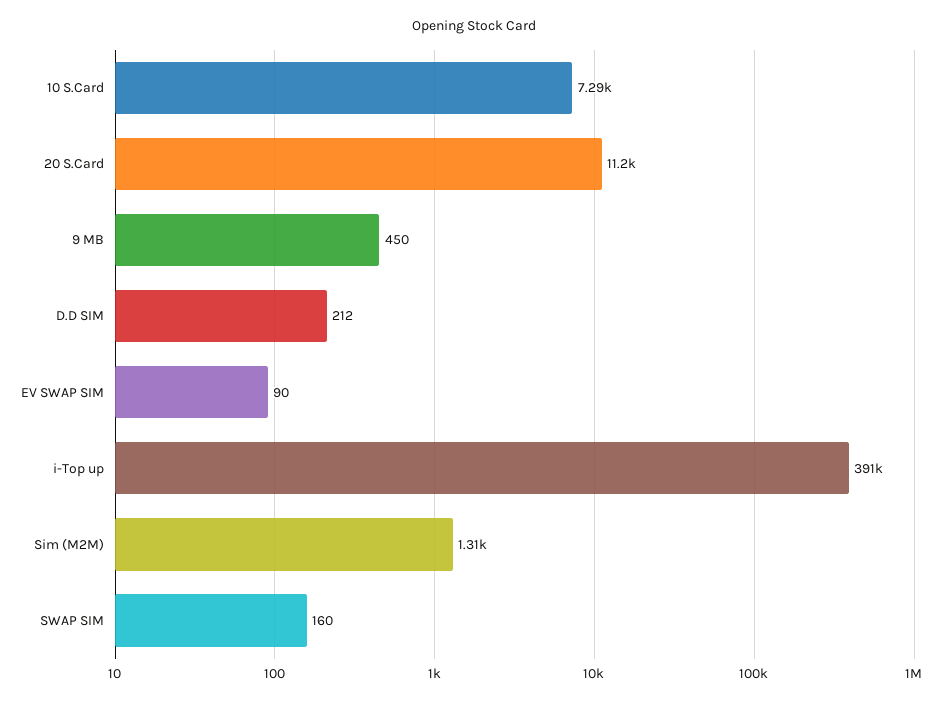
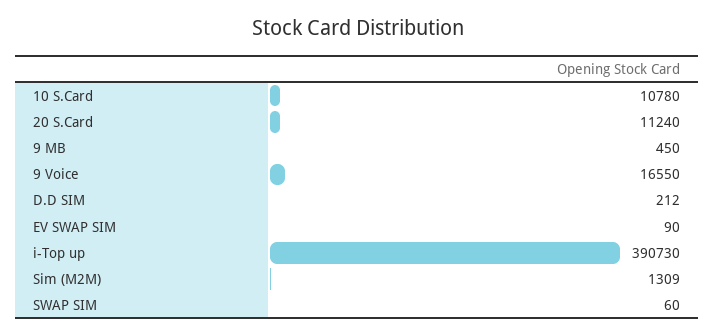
10 S.Card: 7290 -> 10780
SWAP SIM: 160 -> 60
9 Voice: none -> 16550

